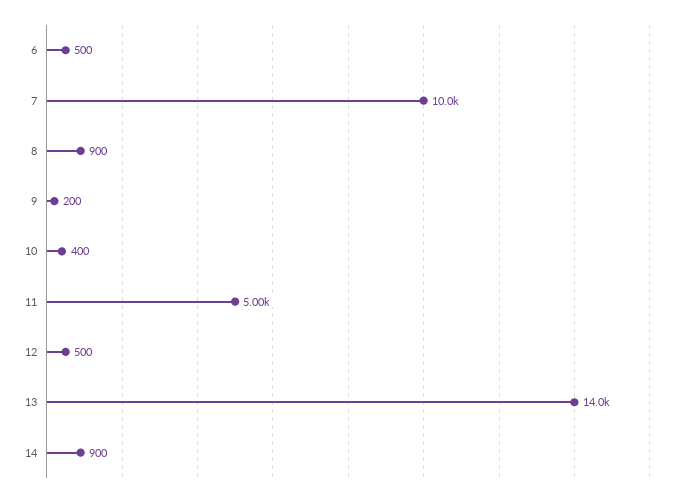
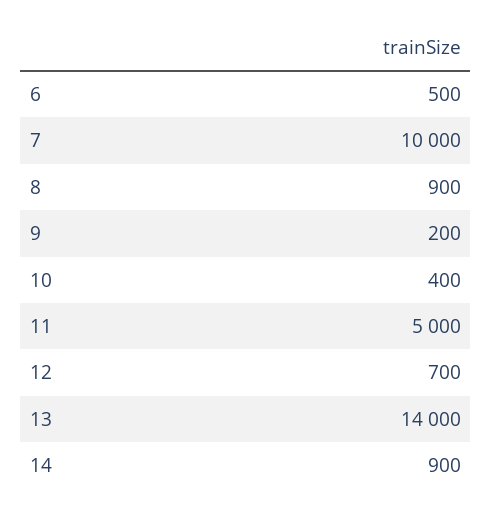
12: 500 -> 700

